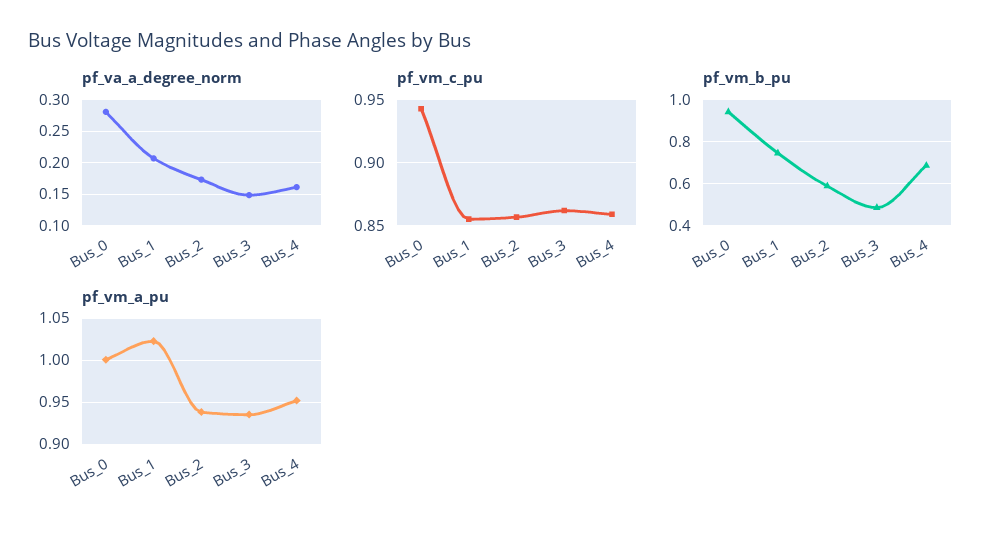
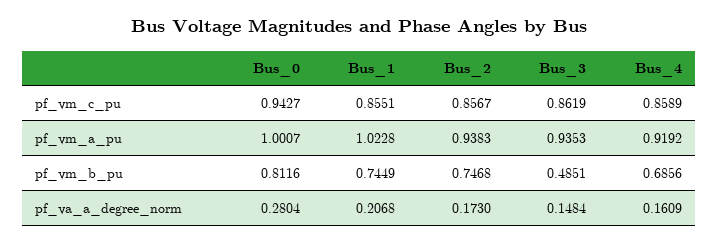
pf_vm_b_pu, Bus_0: 0.95 -> 0.8116
pf_vm_b_pu, Bus_2: 0.6 -> 0.7468
pf_vm_a_pu, Bus_4: 0.95 -> 0.9192

